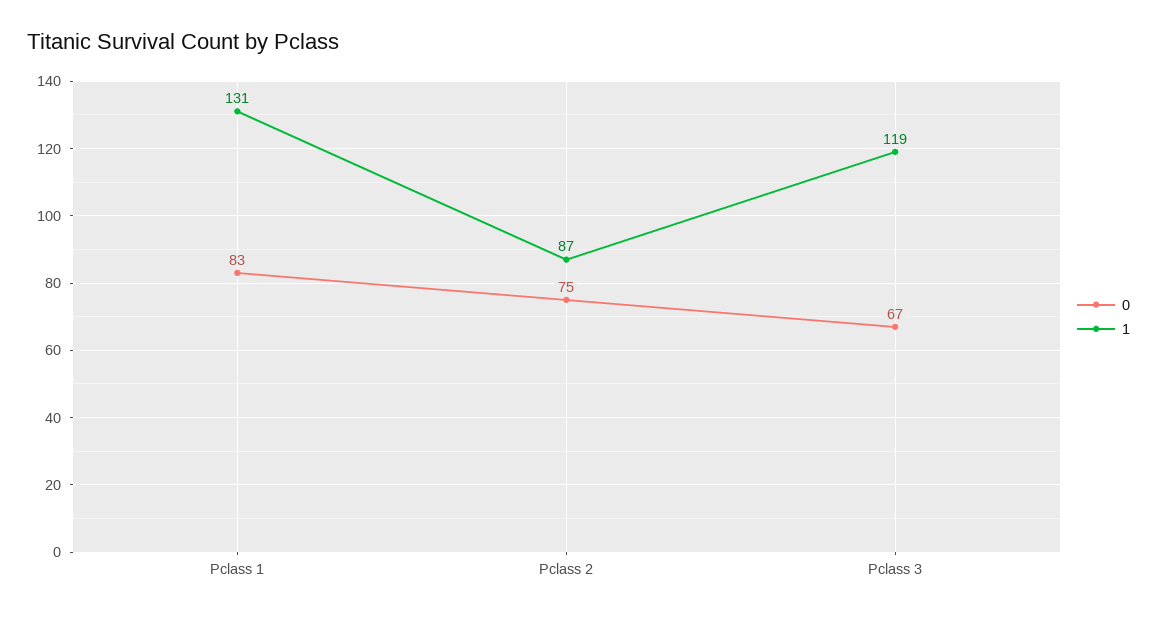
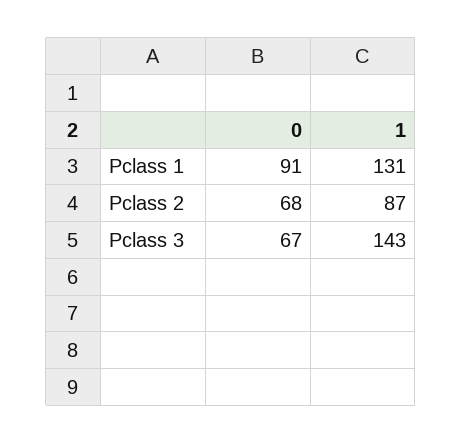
0, Pclass 1: 83 -> 91
0, Pclass 2: 75 -> 68
1, Pclass 3: 119 -> 143

